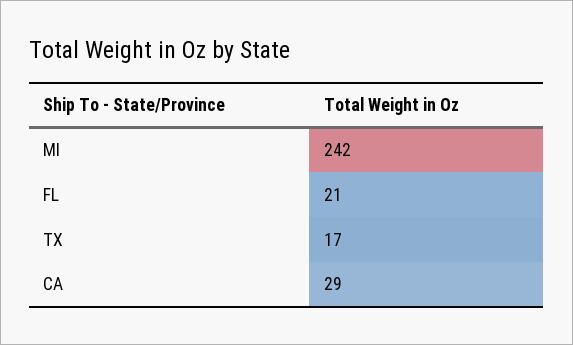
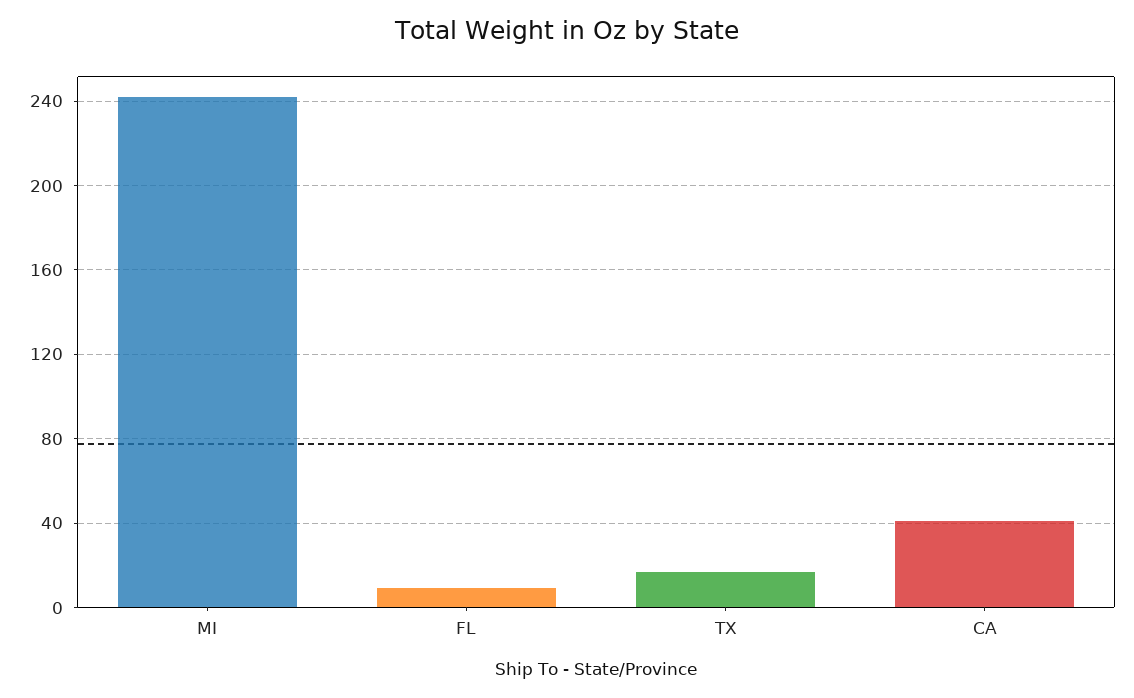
FL: 21 -> 10
CA: 29 -> 40

